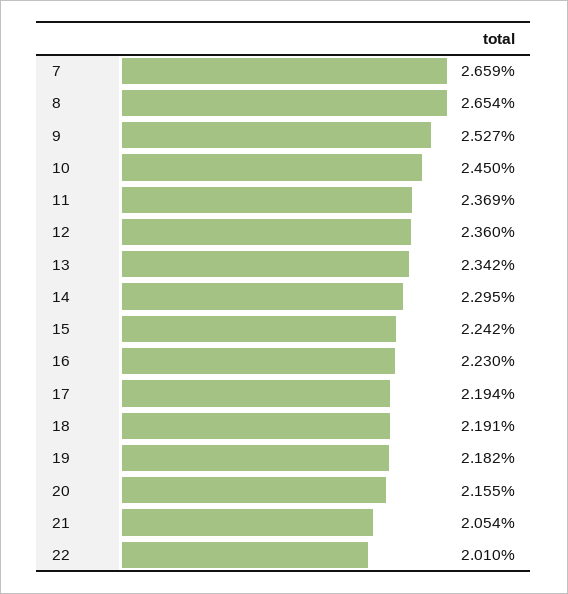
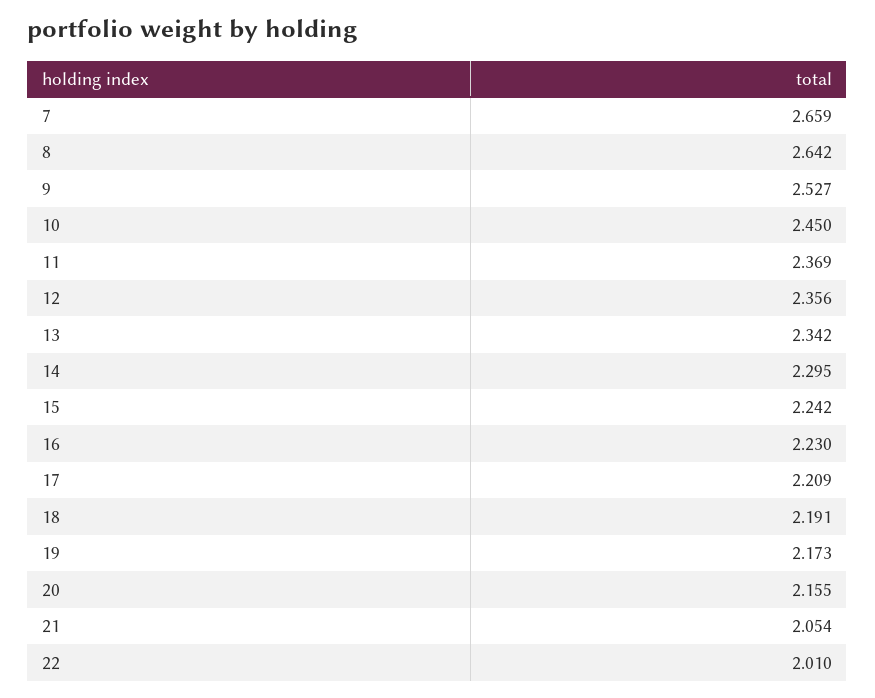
8: 2.654 -> 2.642
12: 2.36 -> 2.356
17: 2.194 -> 2.209
19: 2.182 -> 2.173

